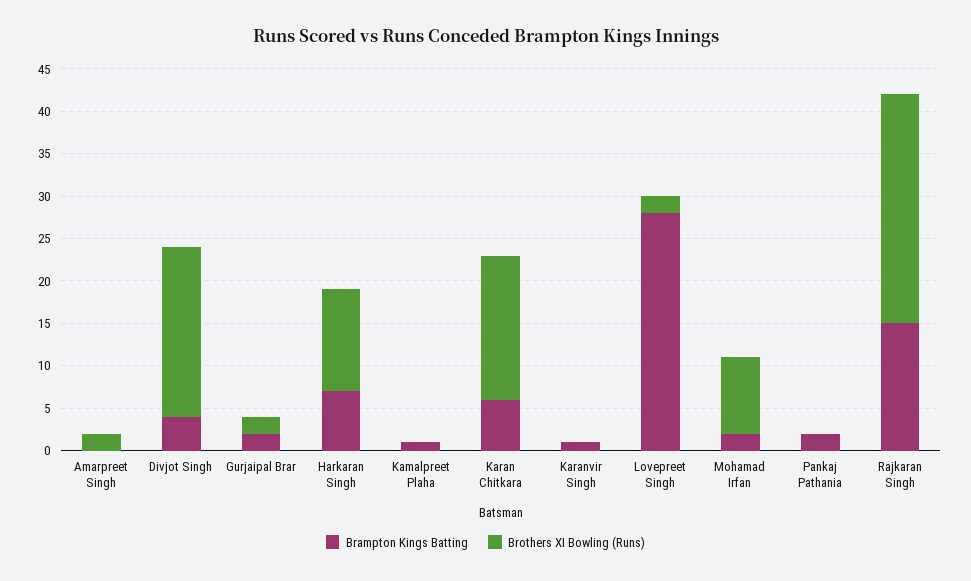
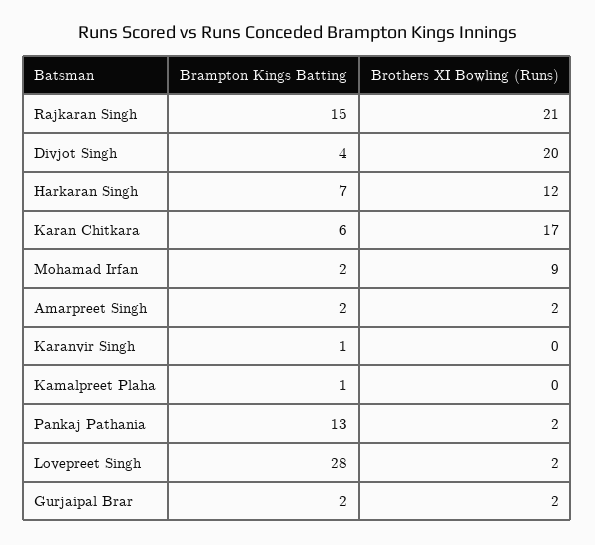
Brampton Kings Batting, Amarpreet Singh: 0 -> 2
Brampton Kings Batting, Pankaj Pathania: 2 -> 13
Brothers XI Bowling (Runs), Pankaj Pathania: 0 -> 2
Brothers XI Bowling (Runs), Rajkaran Singh: 27 -> 21

